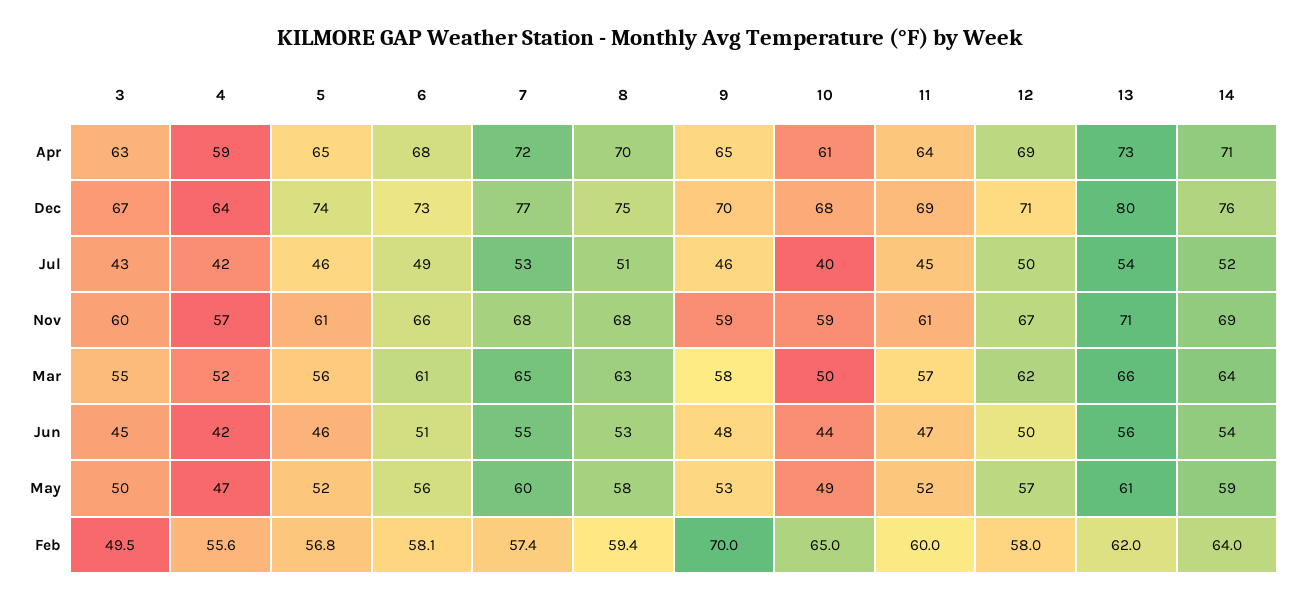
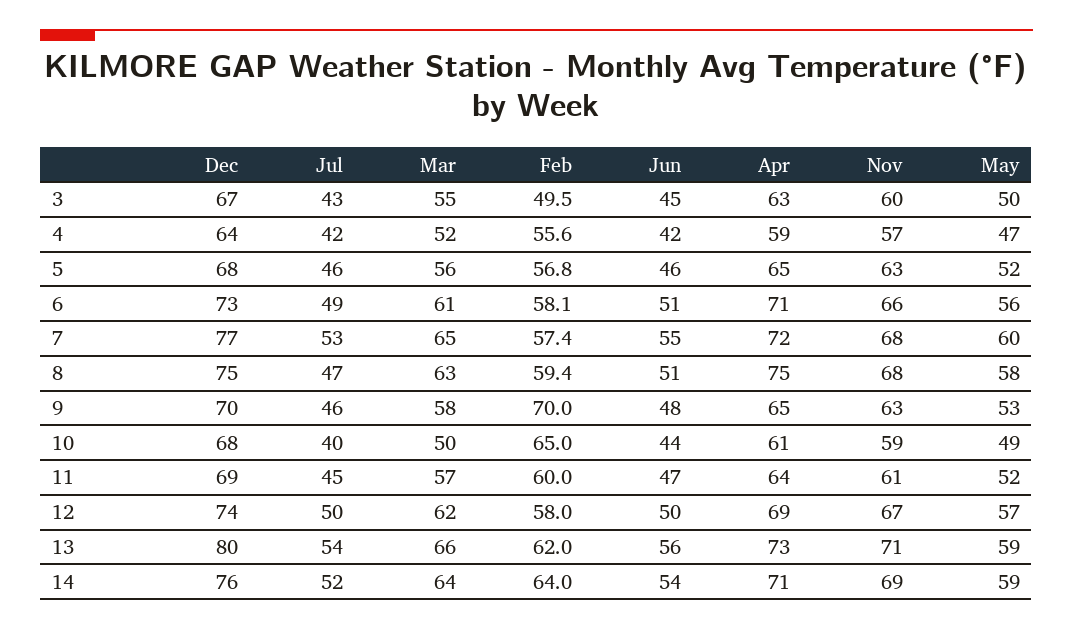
6, Apr: 68 -> 71
8, Apr: 70 -> 75
5, Dec: 74 -> 68
12, Dec: 71 -> 74
8, Jul: 51 -> 47
5, Nov: 61 -> 63
9, Nov: 59 -> 63
8, Jun: 53 -> 51
13, May: 61 -> 59

